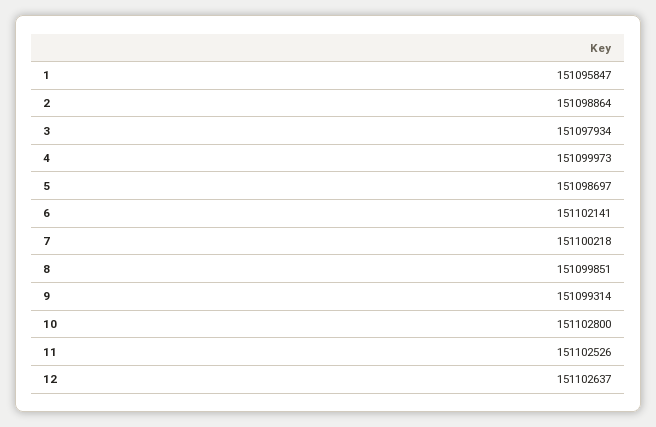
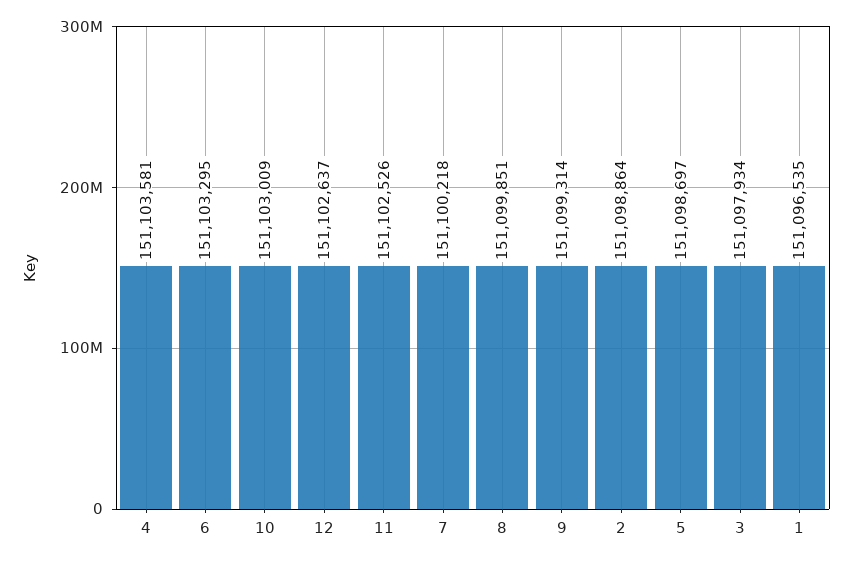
1: 151095847 -> 151096535
4: 151099973 -> 151103581
6: 151102141 -> 151103295
10: 151102800 -> 151103009

